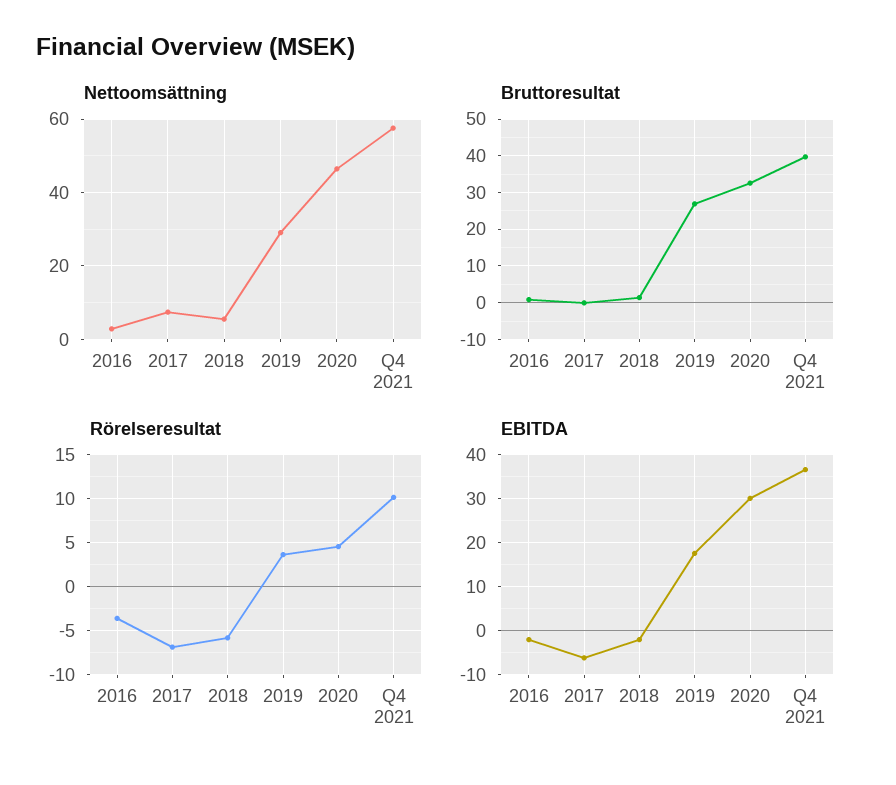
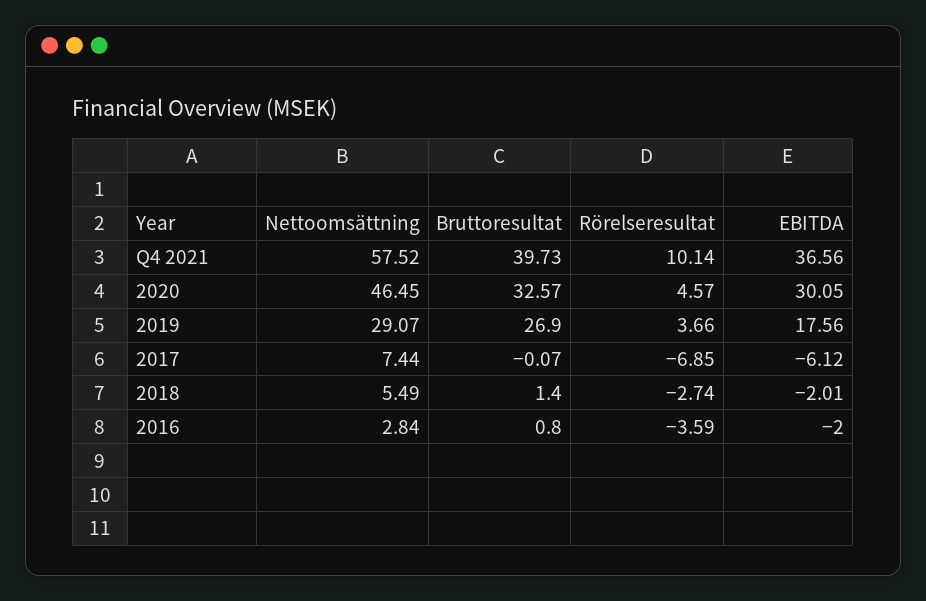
Rörelseresultat, 2018: -6 -> -2.74

